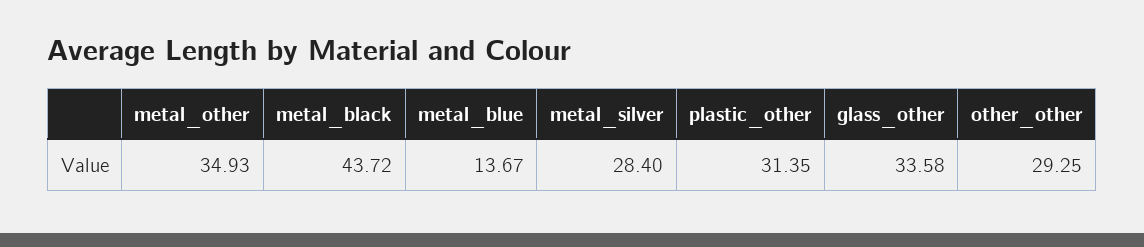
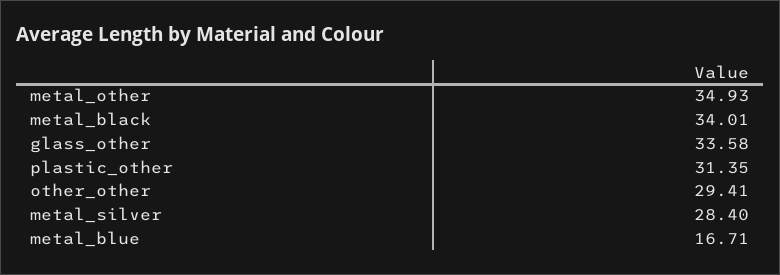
metal_black: 43.72 -> 34.01
metal_blue: 13.67 -> 16.71
other_other: 29.25 -> 29.41

